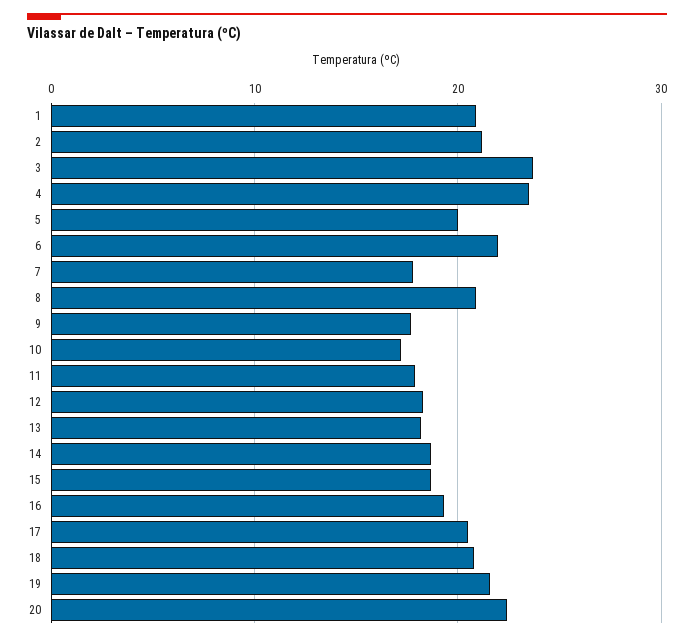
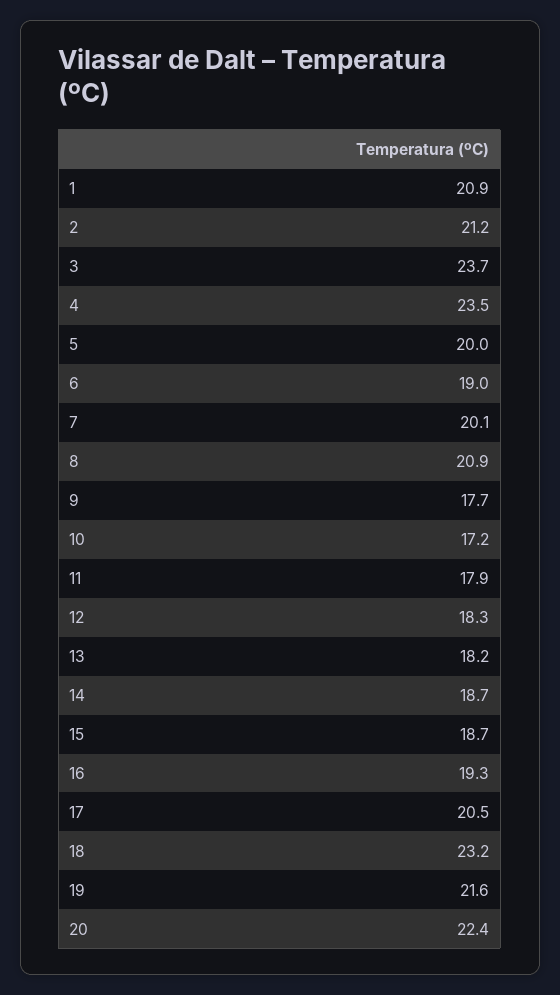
6: 22 -> 19
7: 18 -> 20.1
18: 21 -> 23.2

